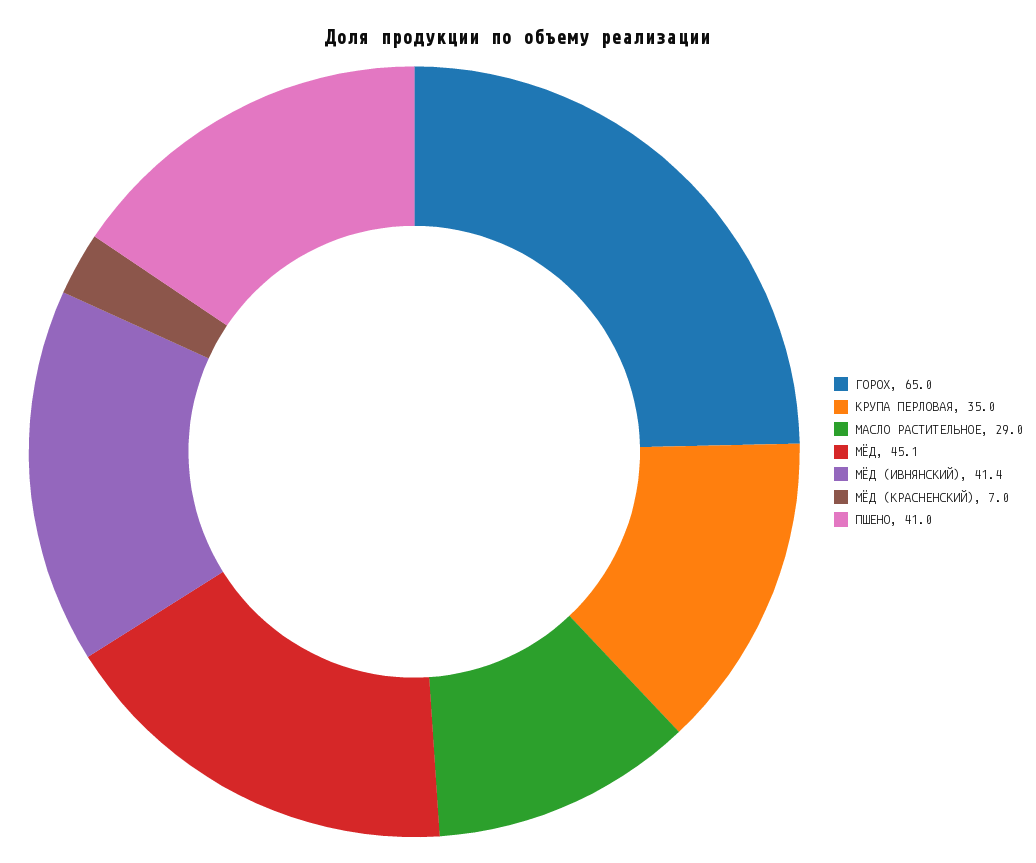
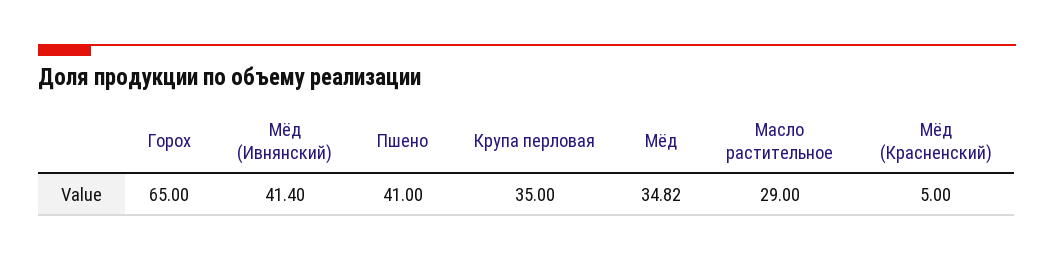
МЁД: 45.1 -> 34.82
МЁД (КРАСНЕНСКИЙ): 7 -> 5

